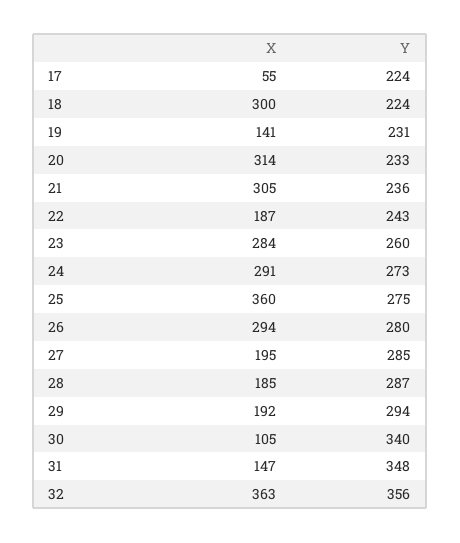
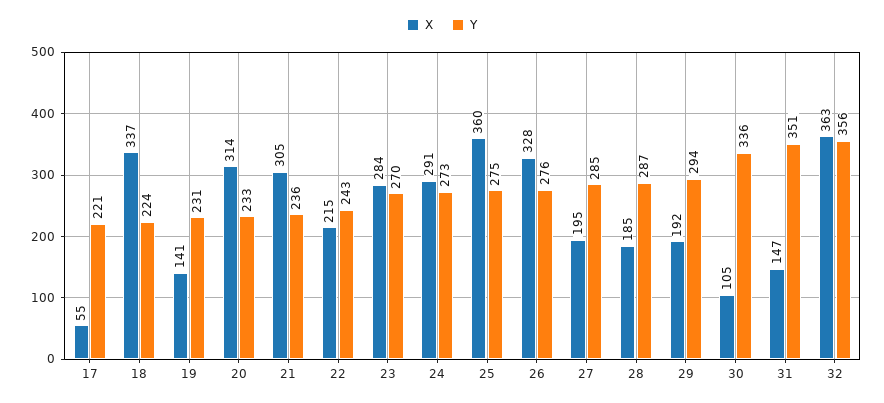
Y, 17: 224 -> 221
X, 18: 300 -> 337
X, 22: 187 -> 215
Y, 23: 260 -> 270
X, 26: 294 -> 328
Y, 26: 280 -> 276
Y, 30: 340 -> 336
Y, 31: 348 -> 351

